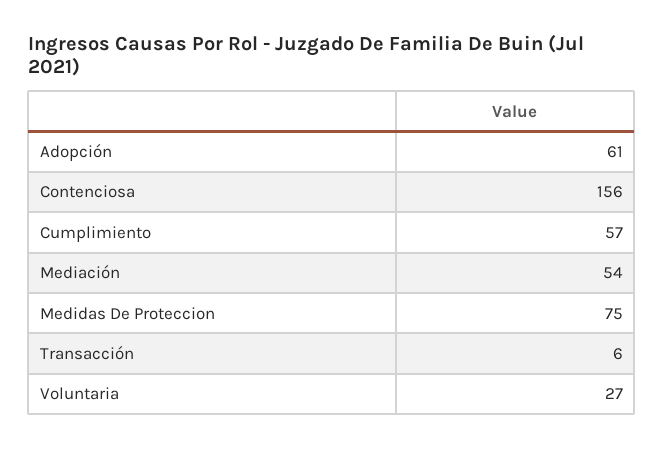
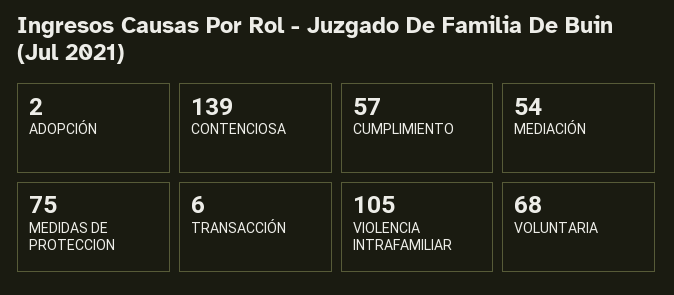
Adopción: 61 -> 2
Contenciosa: 156 -> 139
Voluntaria: 27 -> 68
VIOLENCIA INTRAFAMILIAR: none -> 105

